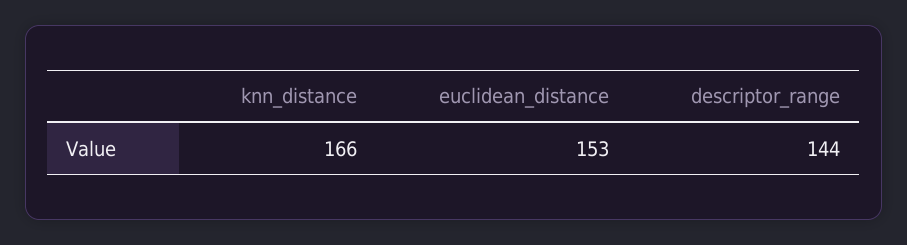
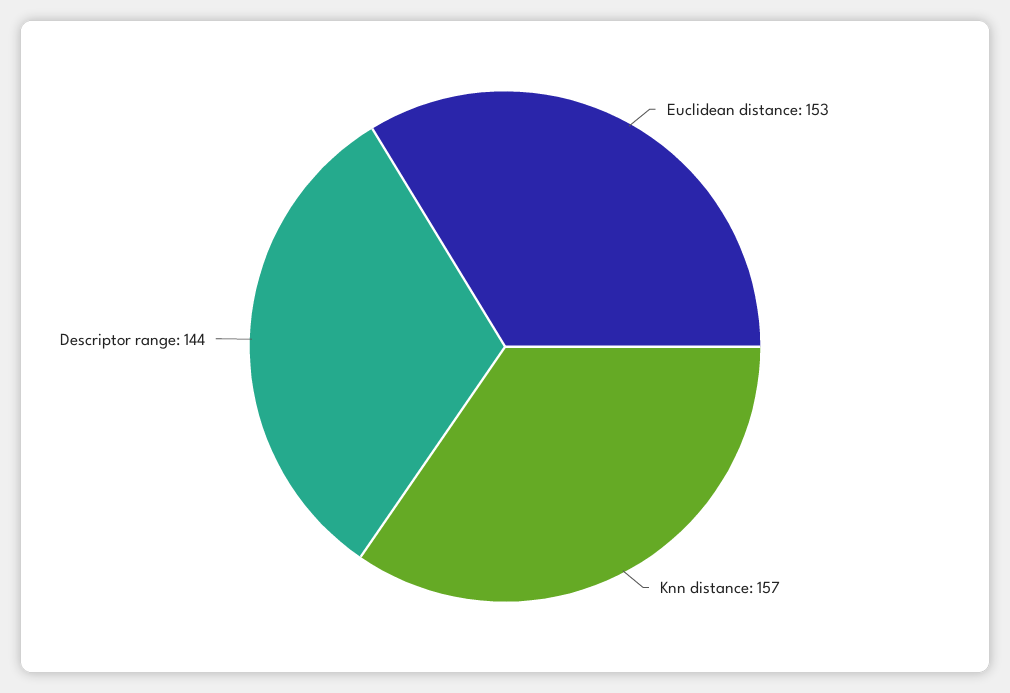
knn_distance: 166 -> 157

